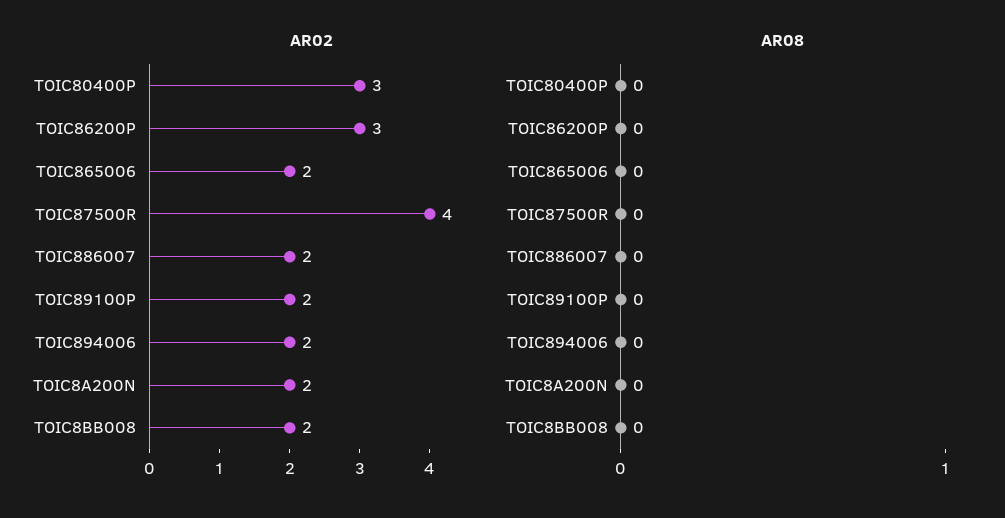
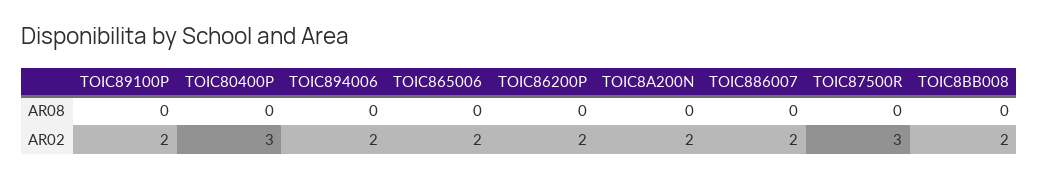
AR02, TOIC86200P: 3 -> 2
AR02, TOIC87500R: 4 -> 3

